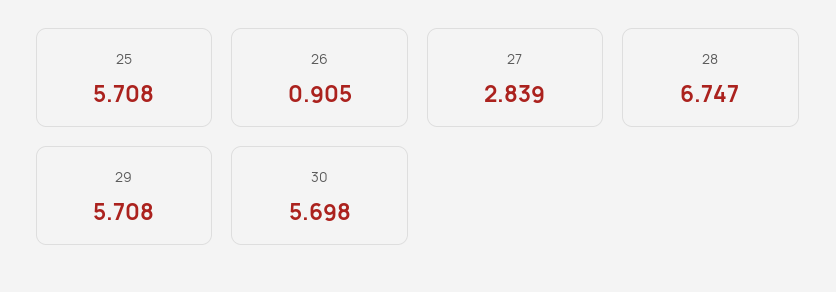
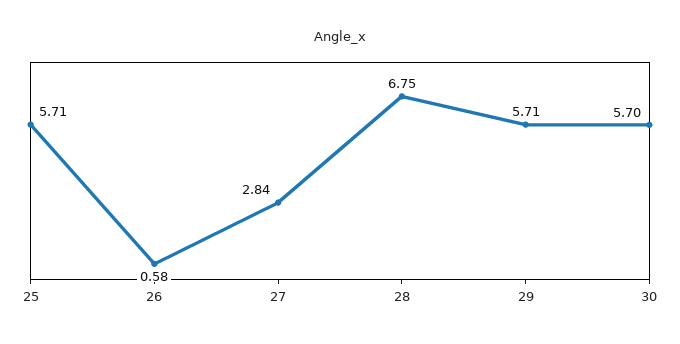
26: 0.905 -> 0.58

